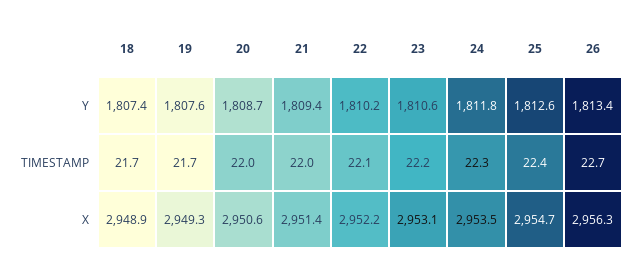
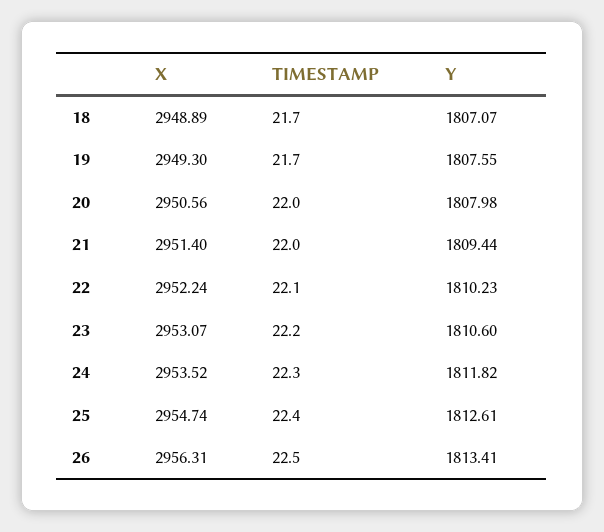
18, Y: 1807.4 -> 1807.07
20, Y: 1808.7 -> 1807.98
26, TIMESTAMP: 22.7 -> 22.5

